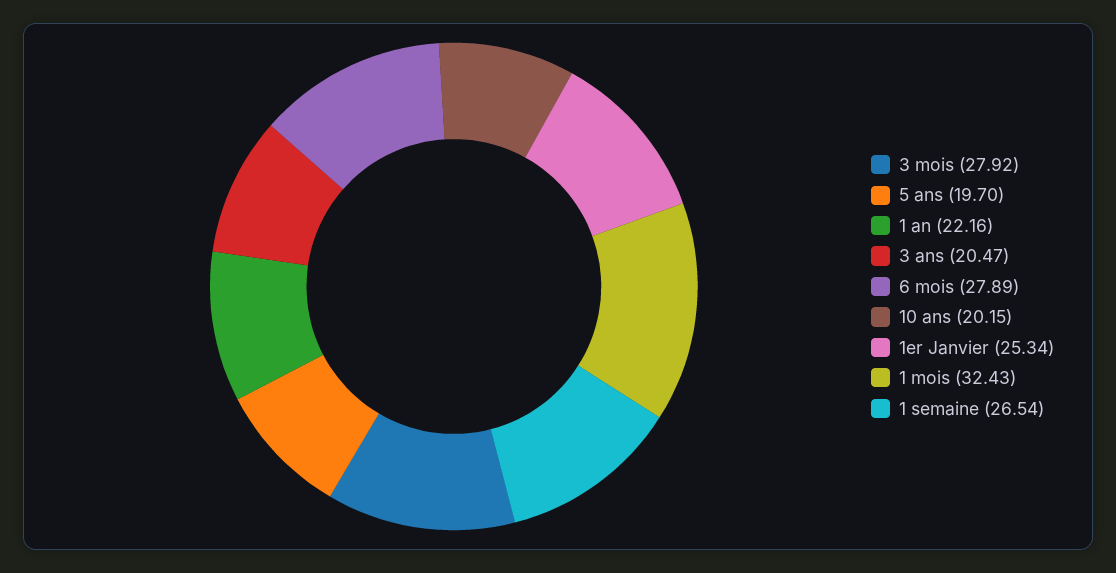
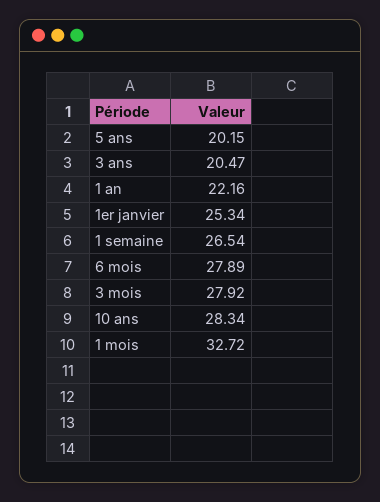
5 ans: 19.7 -> 20.15
10 ans: 20.15 -> 28.34
1 mois: 32.43 -> 32.72

